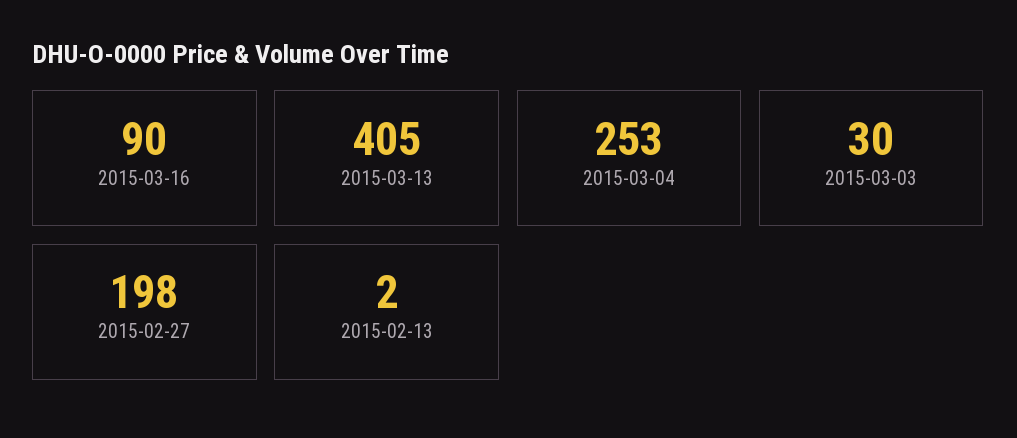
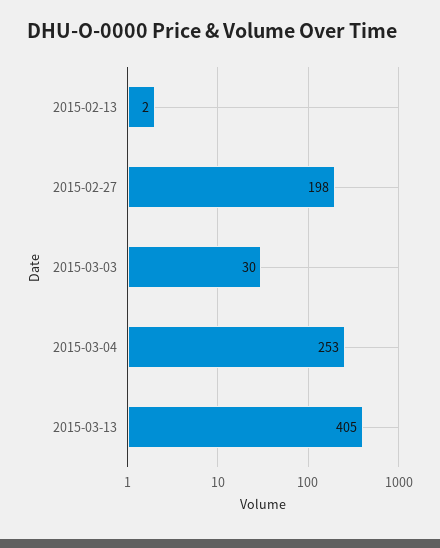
2015-03-16: 90 -> none

